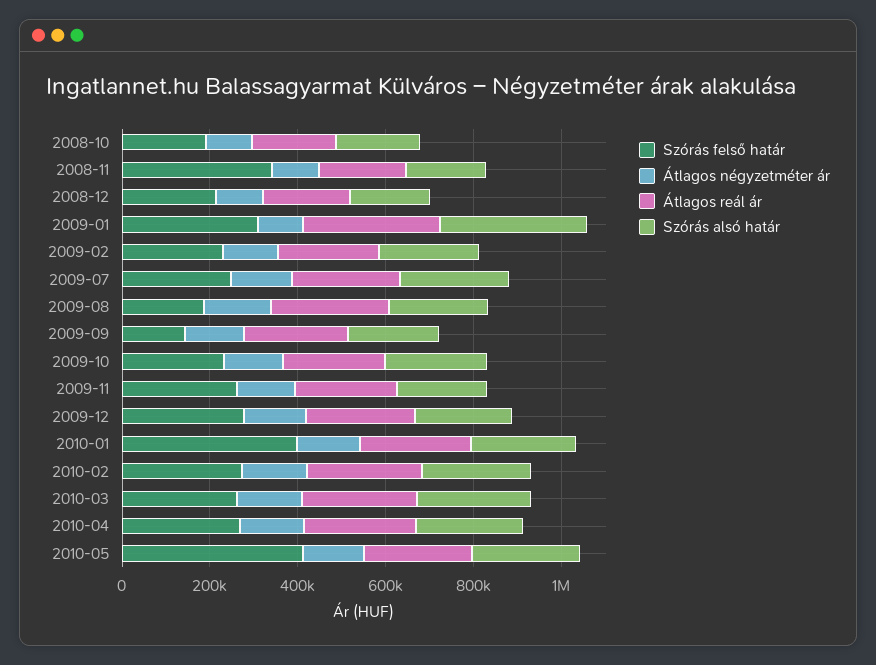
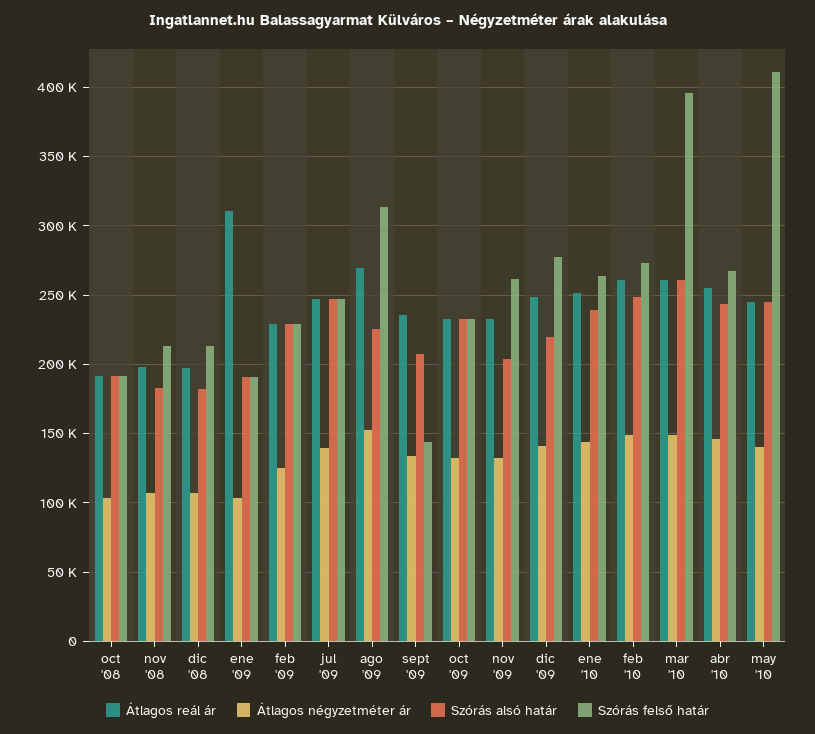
Szórás felső határ, 2008-11: 350000 -> 215000
Szórás felső határ, 2009-01: 300000 -> 190000
Szórás alsó határ, 2009-01: 350000 -> 190000
Szórás felső határ, 2009-08: 200000 -> 315000
Szórás felső határ, 2010-01: 400000 -> 265000
Szórás felső határ, 2010-03: 250000 -> 395000

